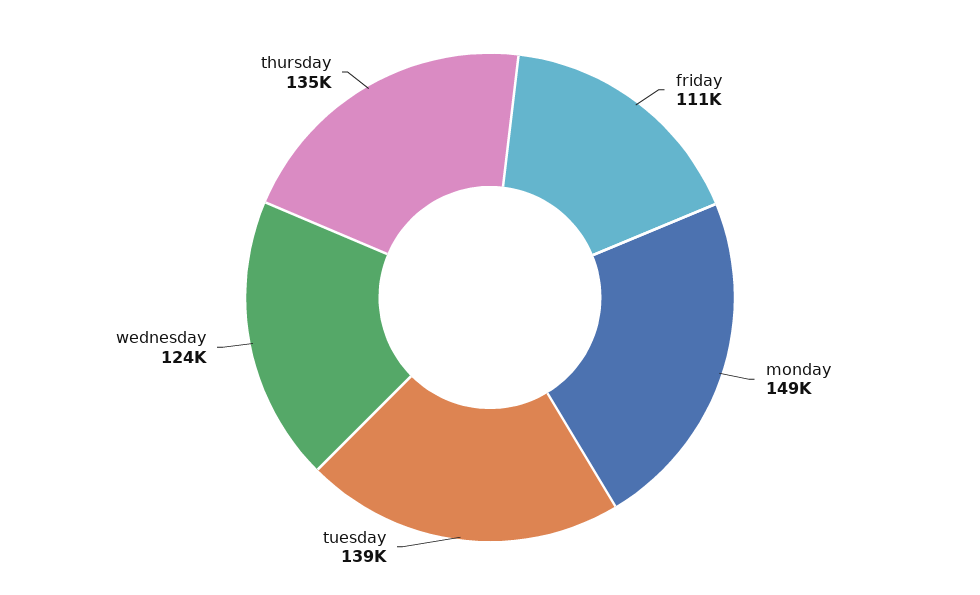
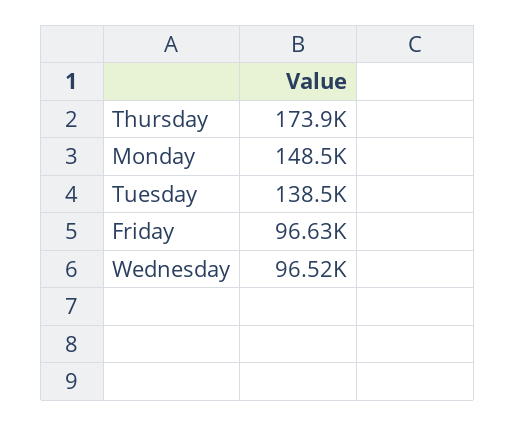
friday: 111000 -> 96630
wednesday: 124000 -> 96520
thursday: 135000 -> 173900

